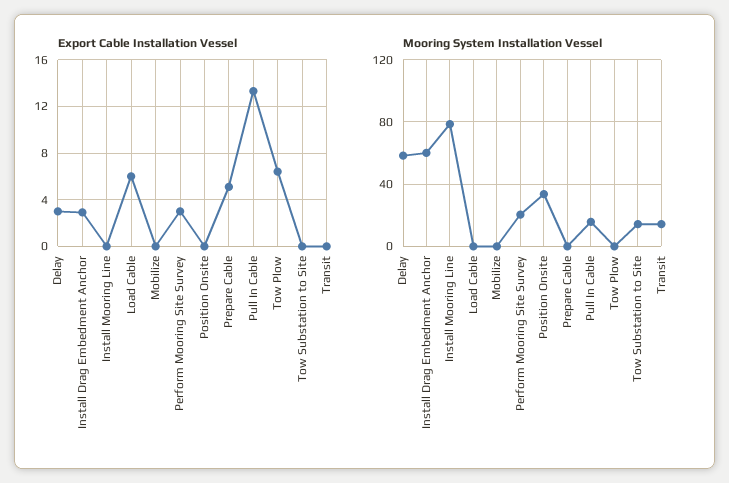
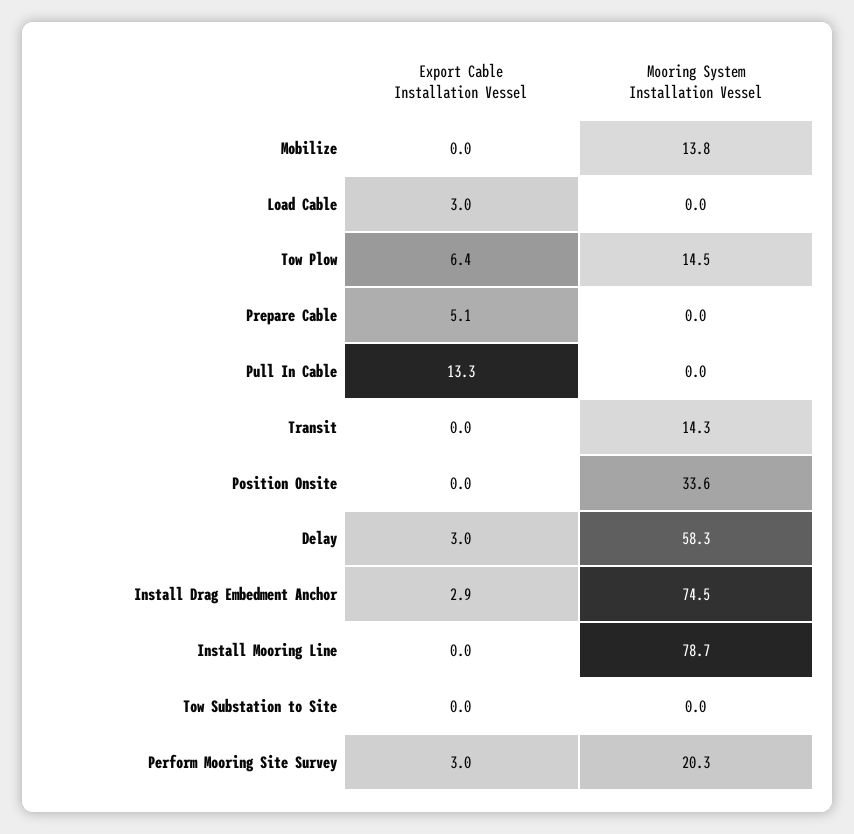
Export Cable Installation Vessel, Load Cable: 6 -> 3
Mooring System Installation Vessel, Install Drag Embedment Anchor: 60 -> 74.5
Mooring System Installation Vessel, Mobilize: 0 -> 13.8
Mooring System Installation Vessel, Pull In Cable: 15 -> 0
Mooring System Installation Vessel, Tow Plow: 0 -> 14.5
Mooring System Installation Vessel, Tow Substation to Site: 15 -> 0

